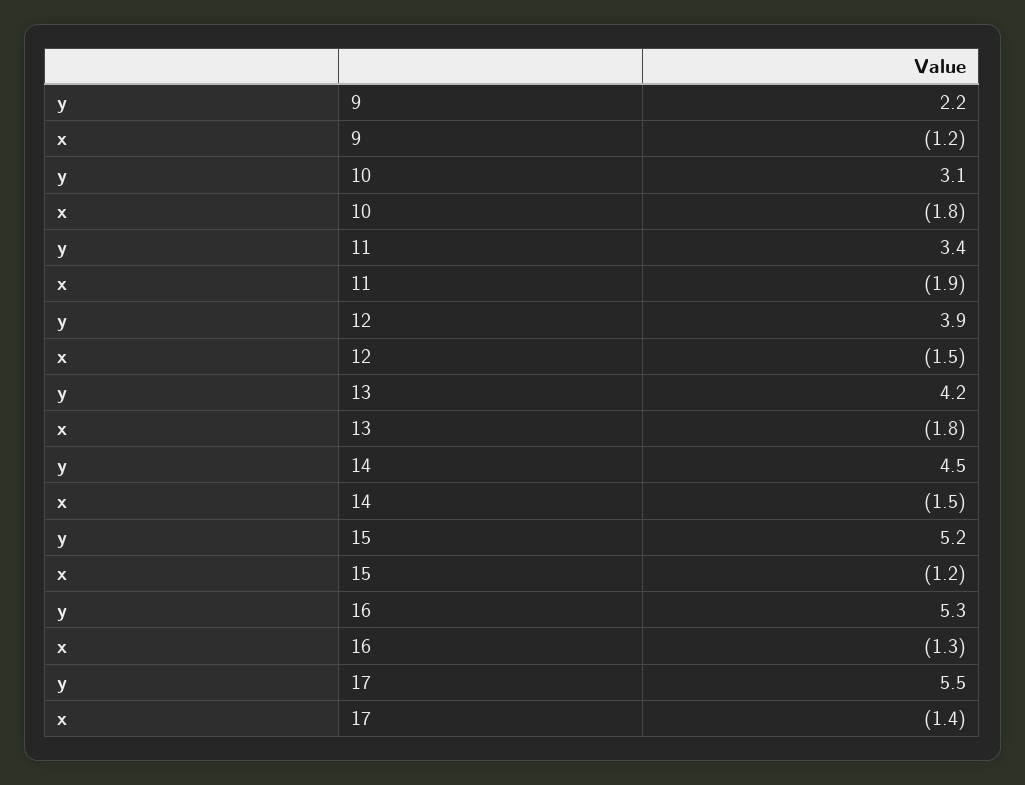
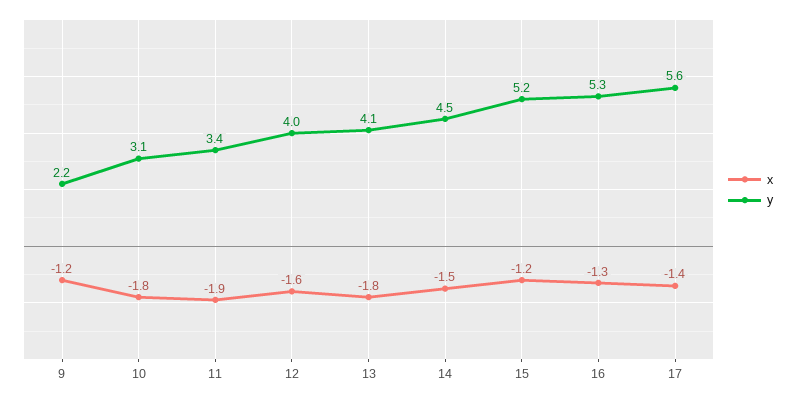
y, 12: 3.9 -> 4
x, 12: -1.5 -> -1.6
y, 13: 4.2 -> 4.1
y, 17: 5.5 -> 5.6

